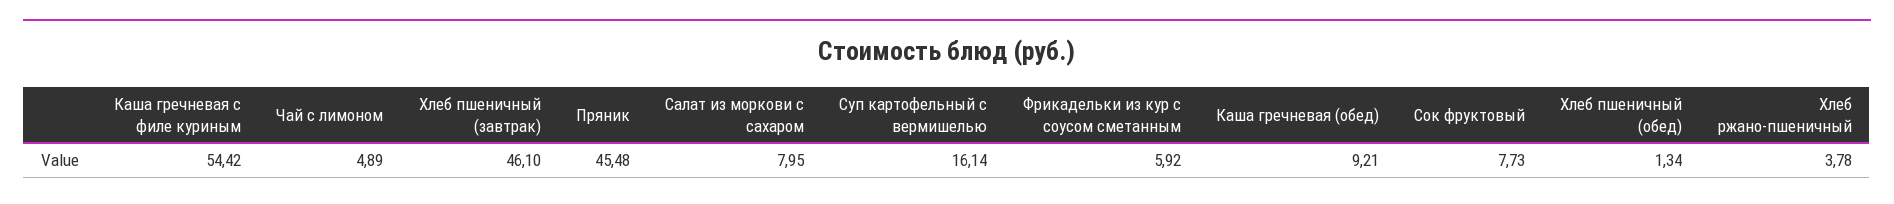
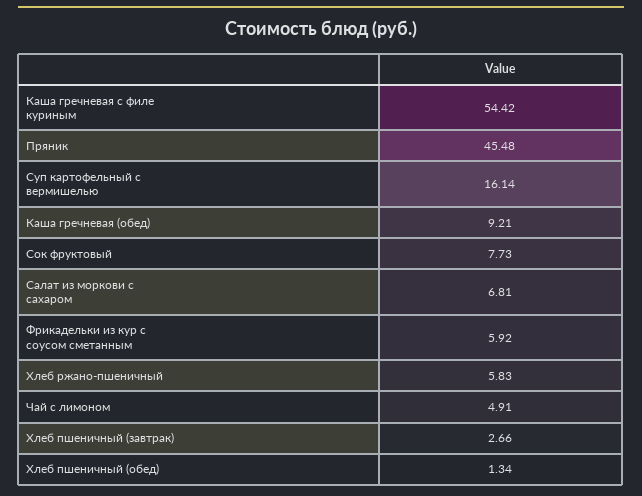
Чай с лимоном: 4.89 -> 4.91
Хлеб пшеничный (завтрак): 46.1 -> 2.66
Салат из моркови с сахаром: 7.95 -> 6.81
Хлеб ржано-пшеничный: 3.78 -> 5.83

